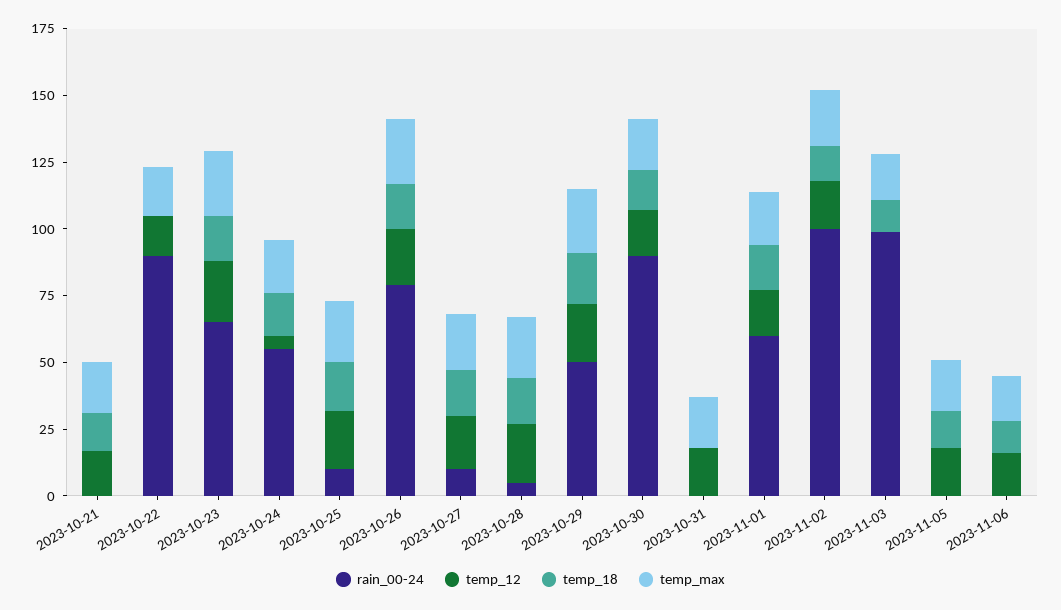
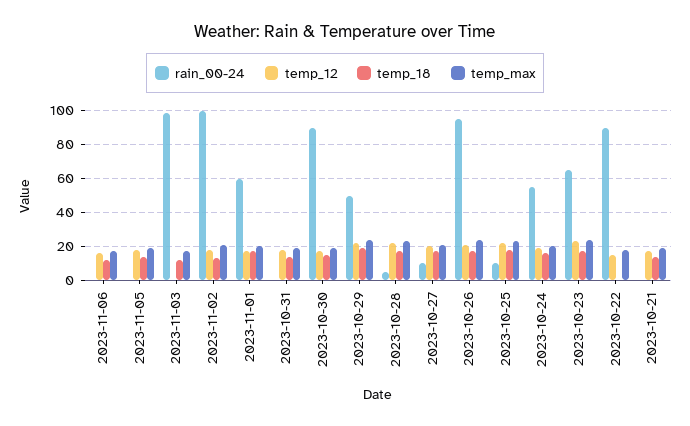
temp_12, 2023-10-24: 5 -> 20
rain_00-24, 2023-10-26: 80 -> 95
temp_18, 2023-10-31: 0 -> 15

